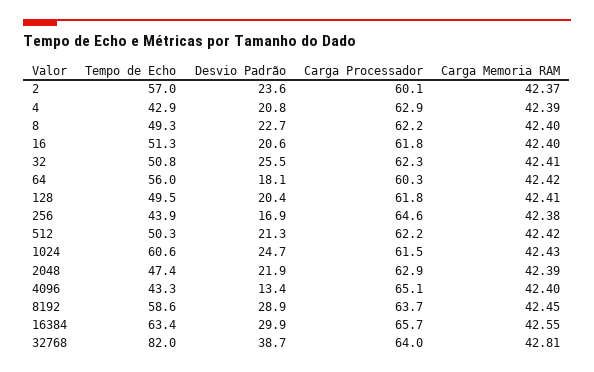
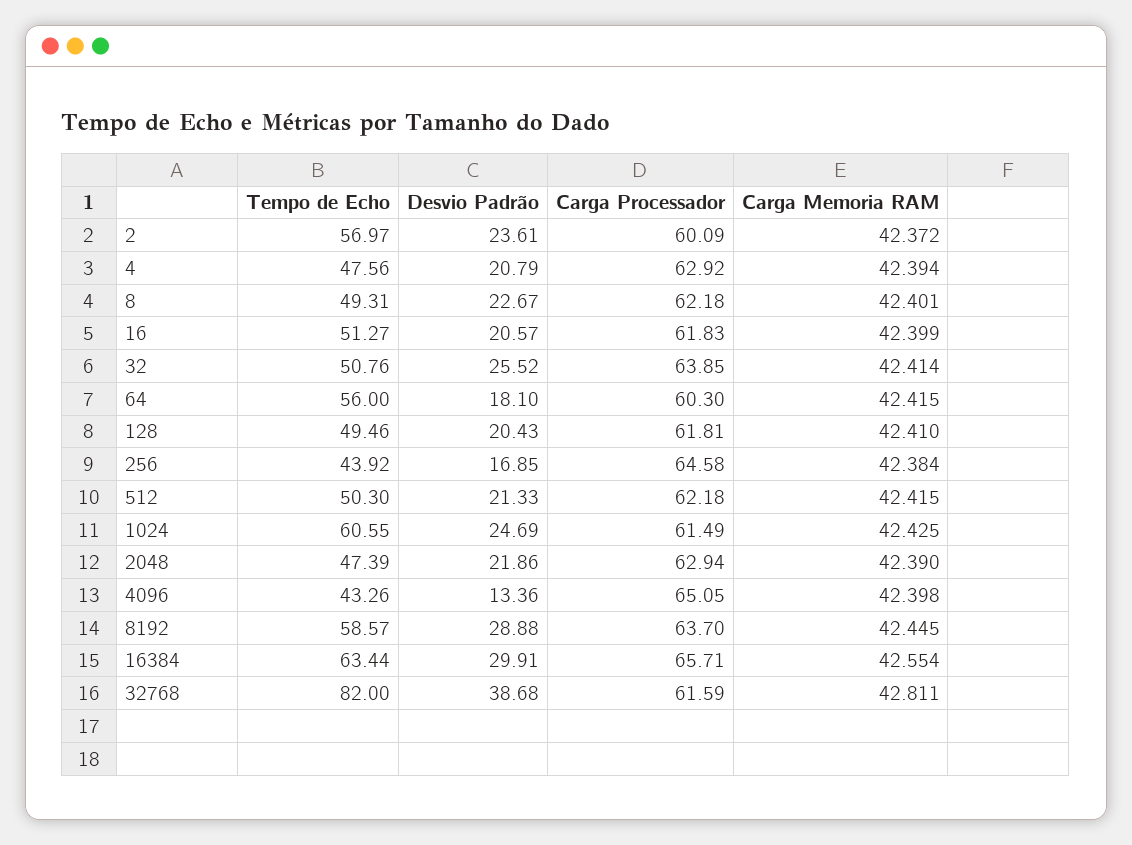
Tempo de Echo, 4: 42.9 -> 47.56
Carga Processador, 32: 62.3 -> 63.85
Carga Processador, 32768: 64 -> 61.59

